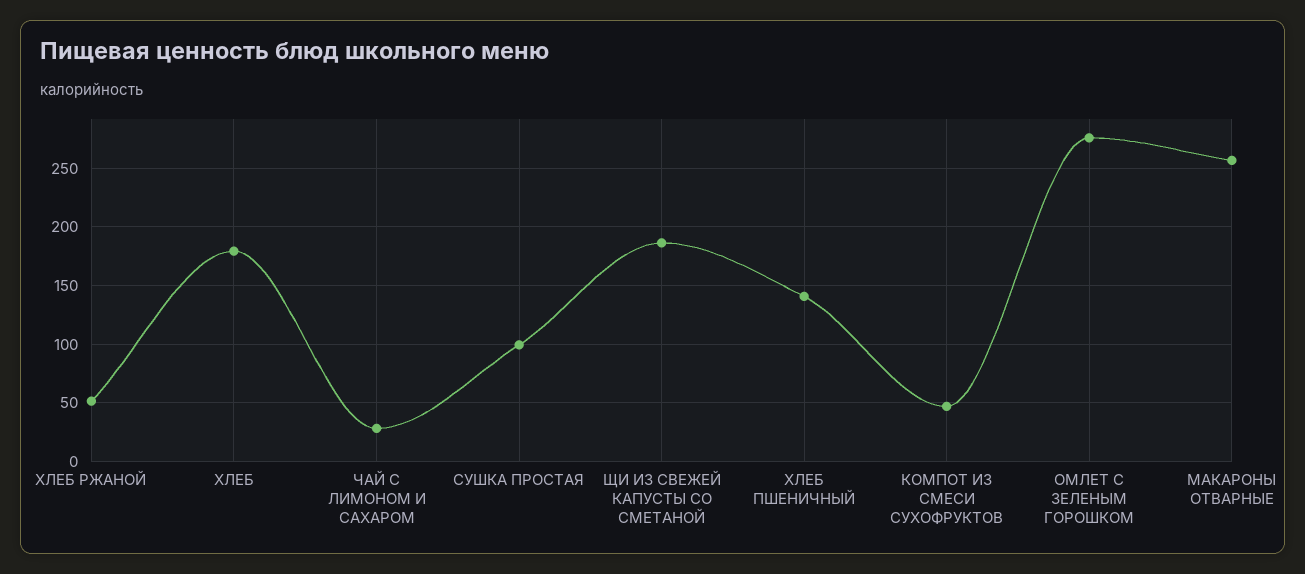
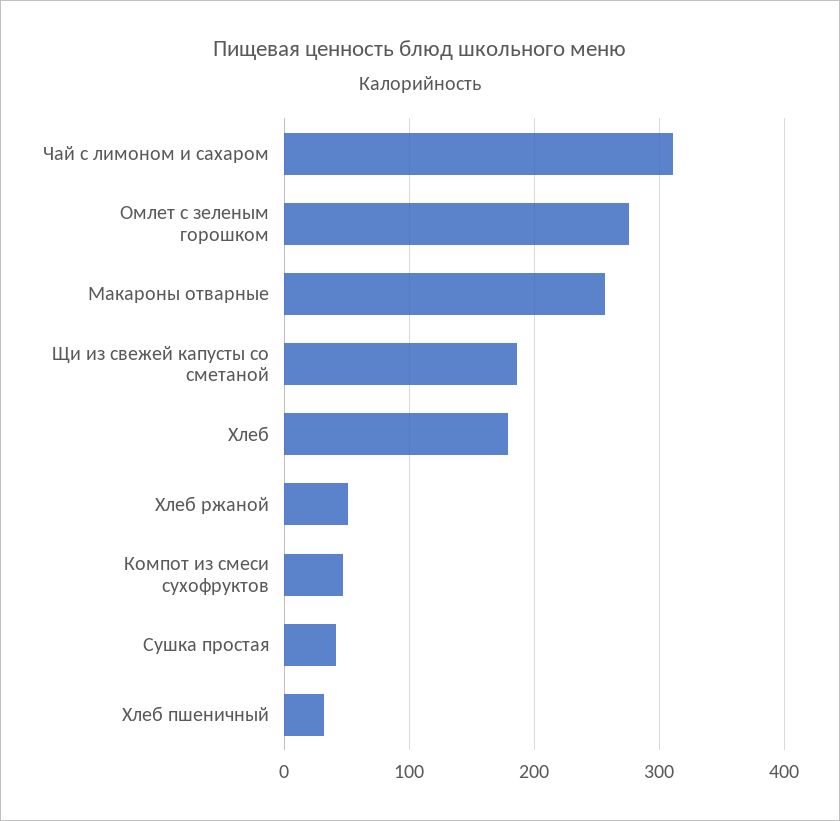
ЧАЙ С ЛИМОНОМ И САХАРОМ: 30 -> 310
СУШКА ПРОСТАЯ: 100 -> 40
ХЛЕБ ПШЕНИЧНЫЙ: 140 -> 30

